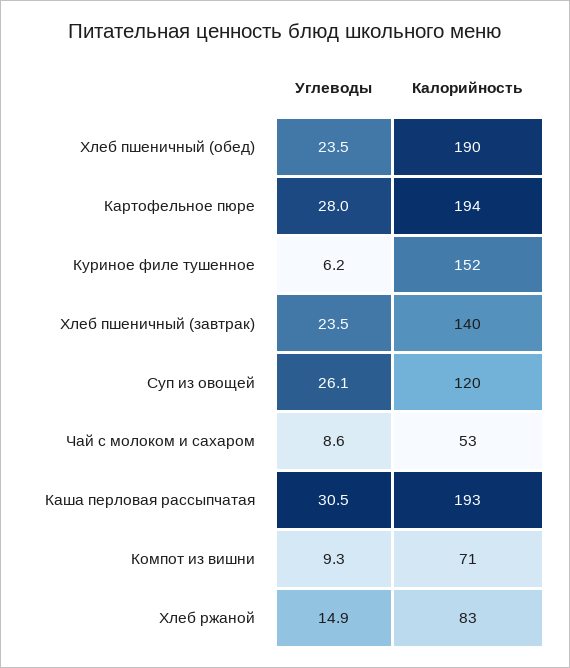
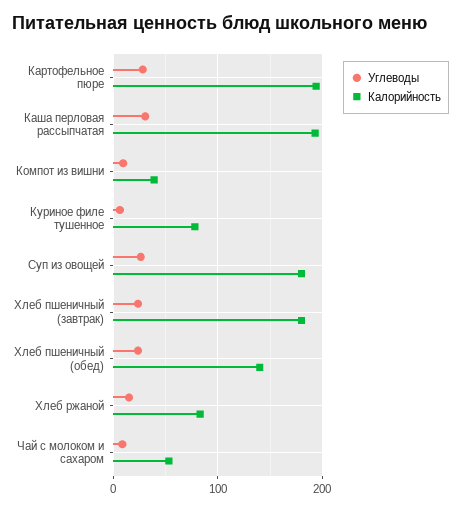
Калорийность, Хлеб пшеничный (обед): 190 -> 140
Калорийность, Куриное филе тушенное: 152 -> 80
Калорийность, Хлеб пшеничный (завтрак): 140 -> 180
Калорийность, Суп из овощей: 120 -> 180
Калорийность, Компот из вишни: 71 -> 40

